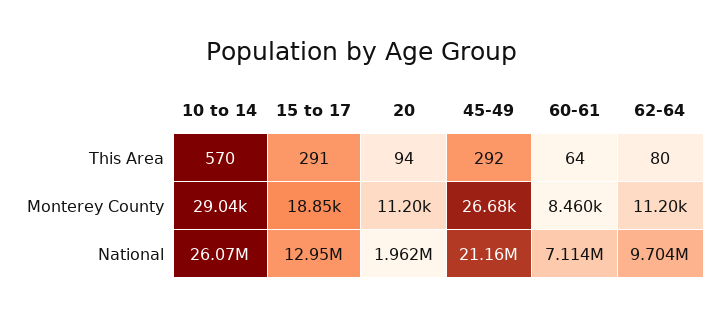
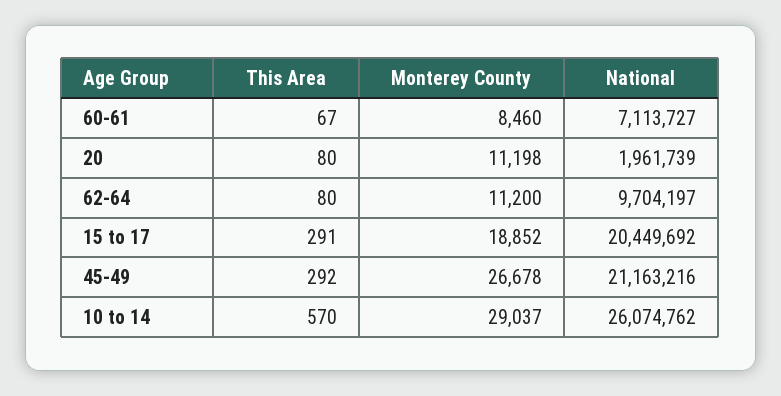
20, This Area: 94 -> 80
60-61, This Area: 64 -> 67
15 to 17, National: 12950000 -> 20449692

